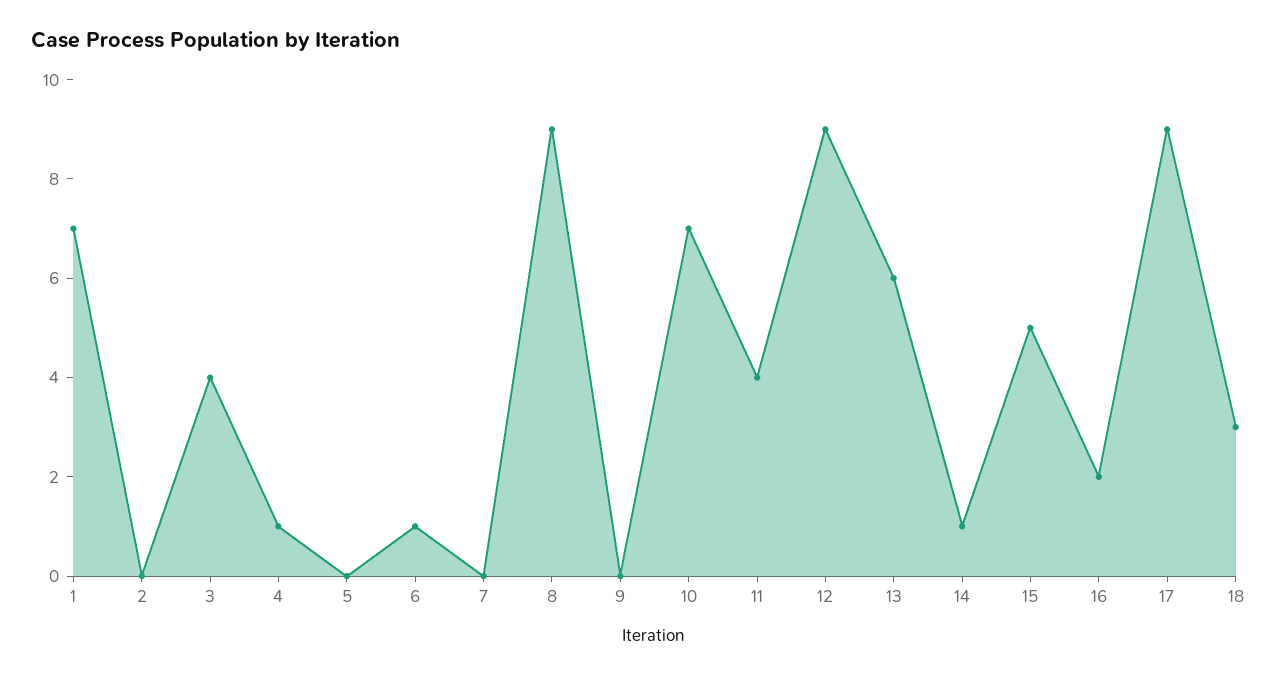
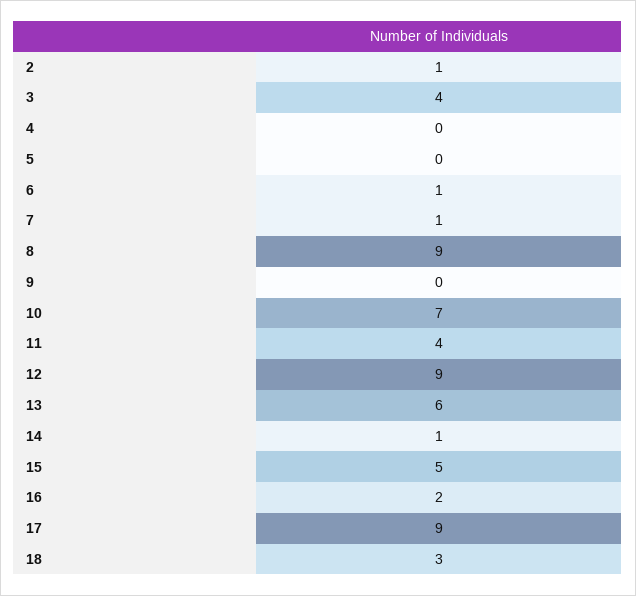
1: 7 -> none
2: 0 -> 1
4: 1 -> 0
7: 0 -> 1

